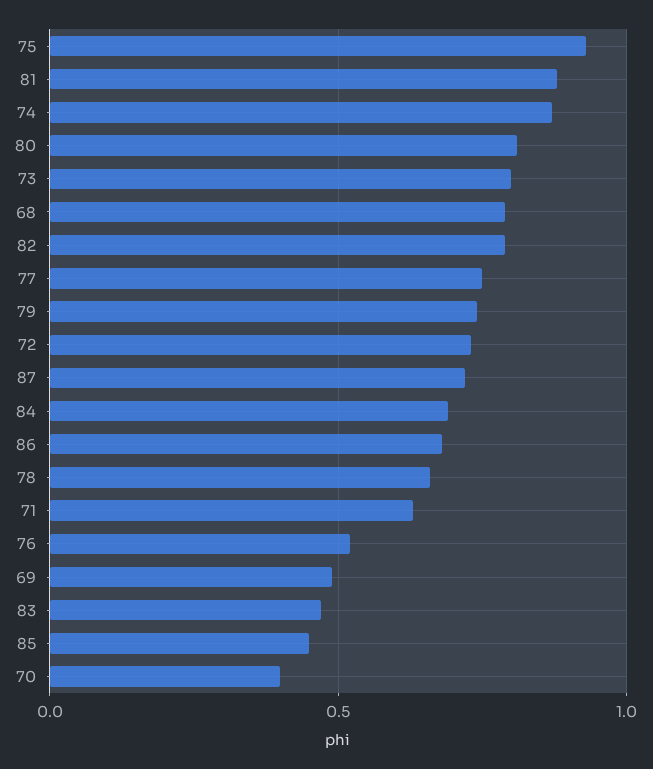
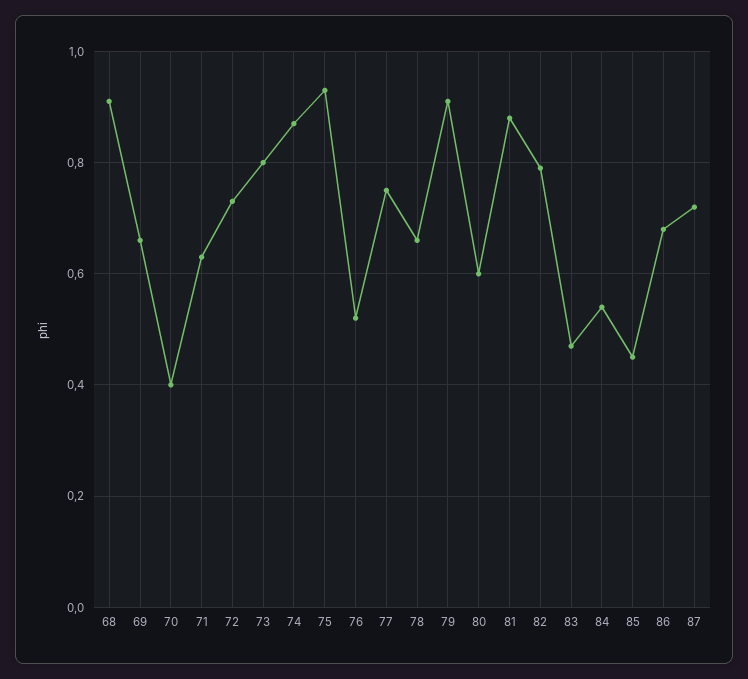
80: 0.8 -> 0.6
68: 0.8 -> 0.9
79: 0.75 -> 0.9
84: 0.7 -> 0.55
69: 0.5 -> 0.65

